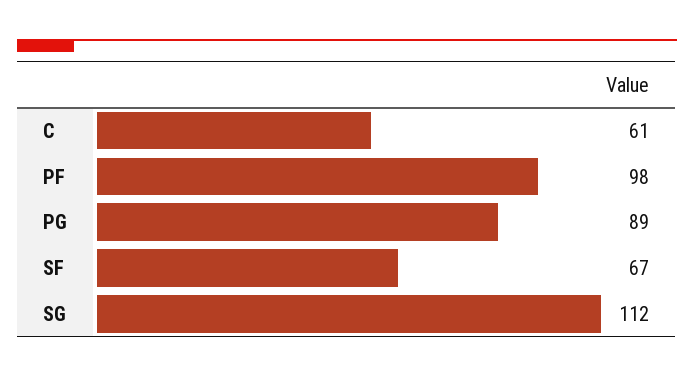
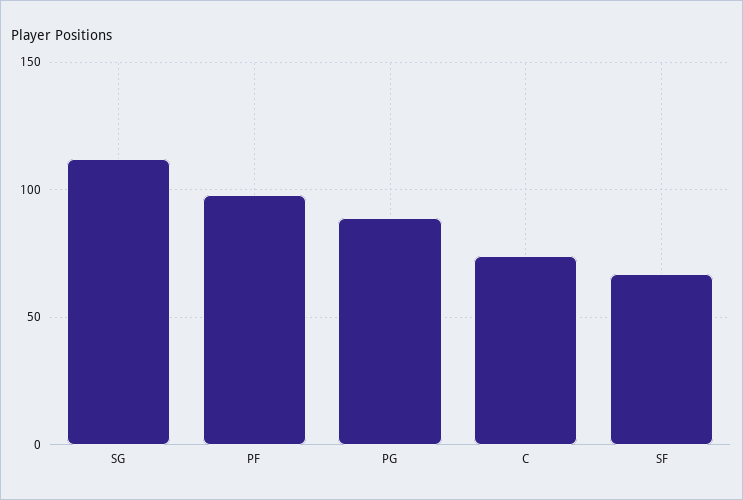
C: 61 -> 75

